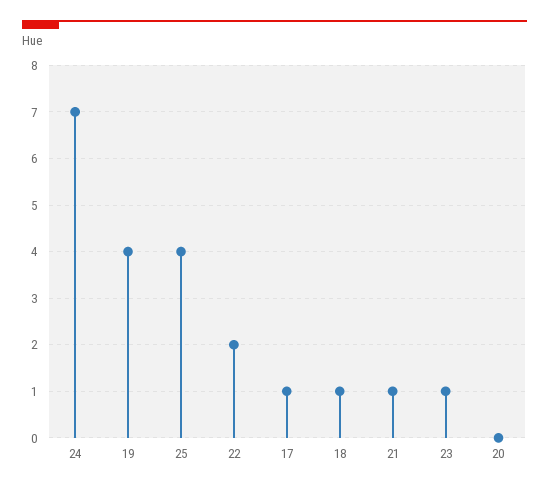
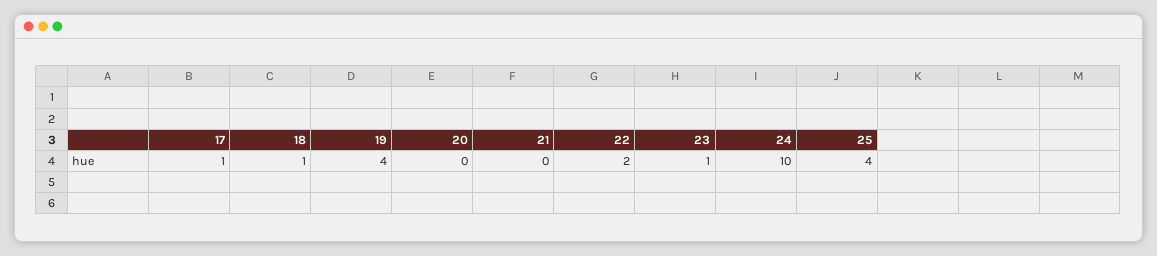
24: 7 -> 10
21: 1 -> 0

